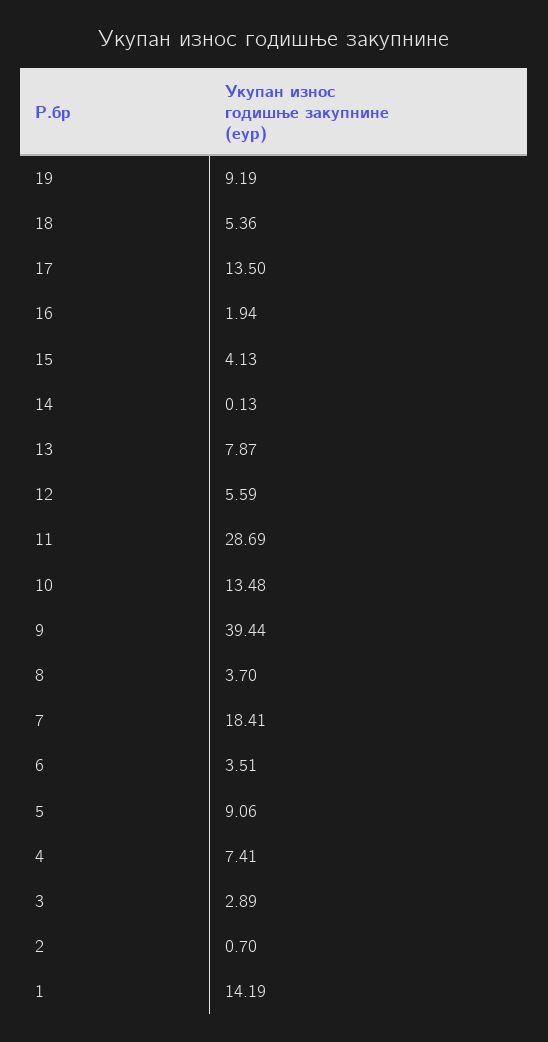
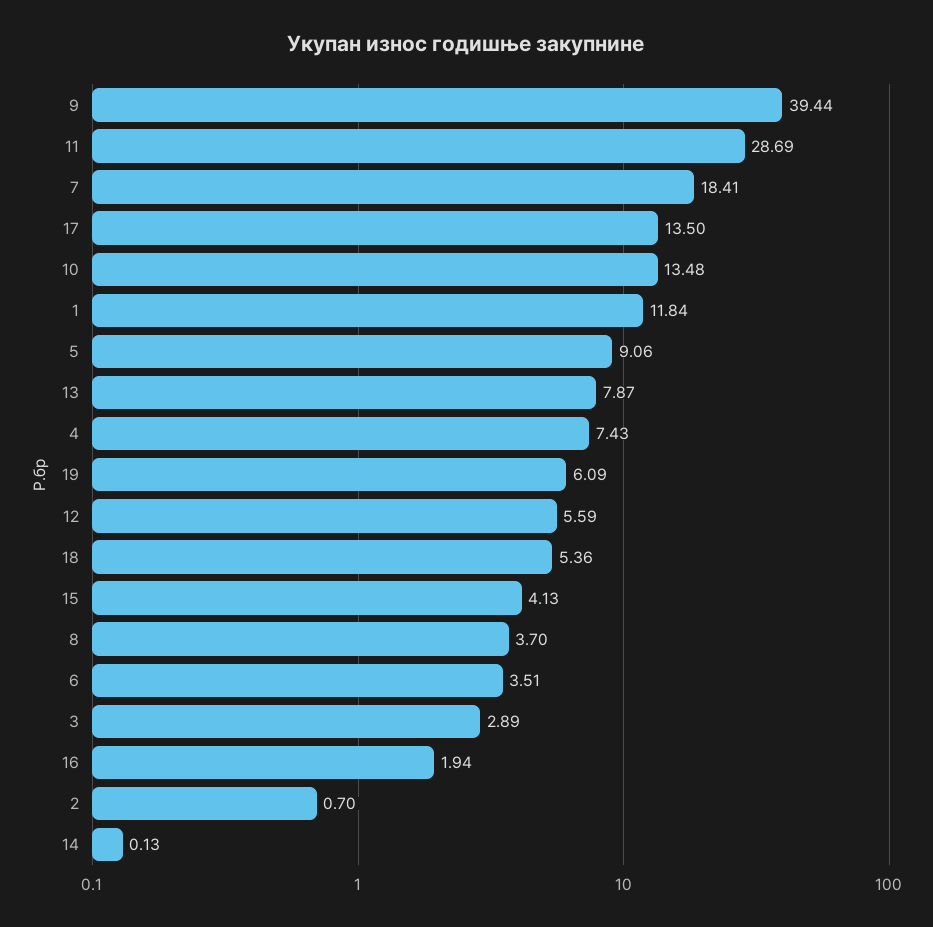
19: 9.19 -> 6.09
4: 7.41 -> 7.43
1: 14.19 -> 11.84

